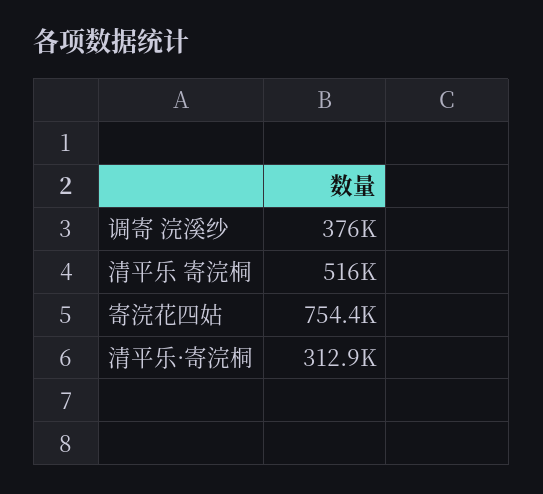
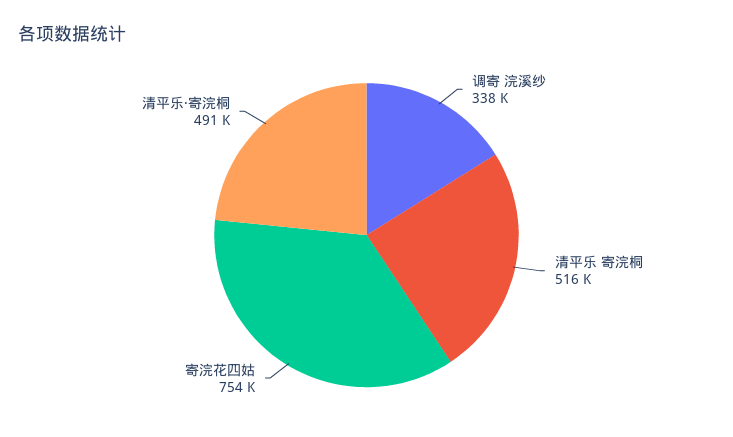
调寄 浣溪纱: 376000 -> 338000
清平乐·寄浣桐: 312900 -> 491000

